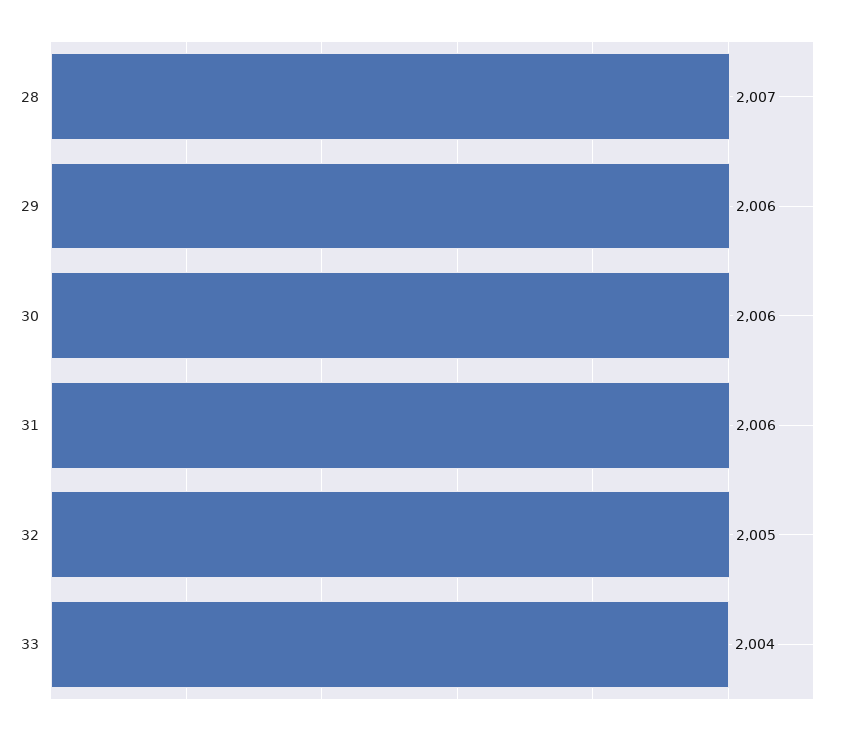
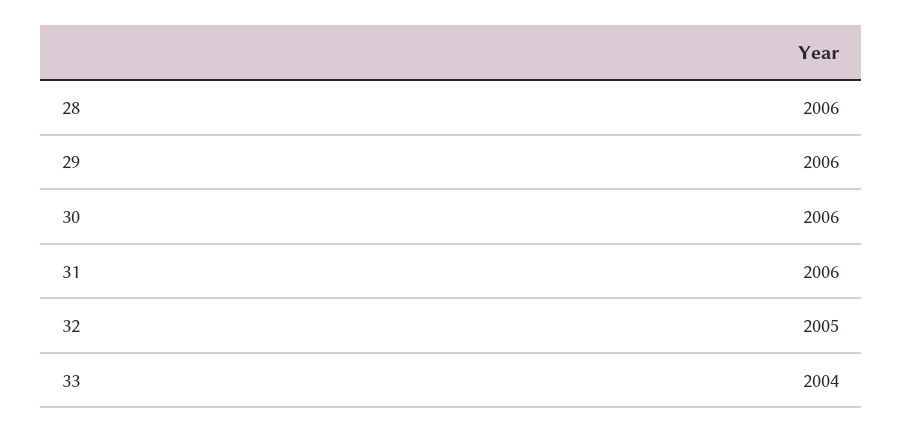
28: 2007 -> 2006

